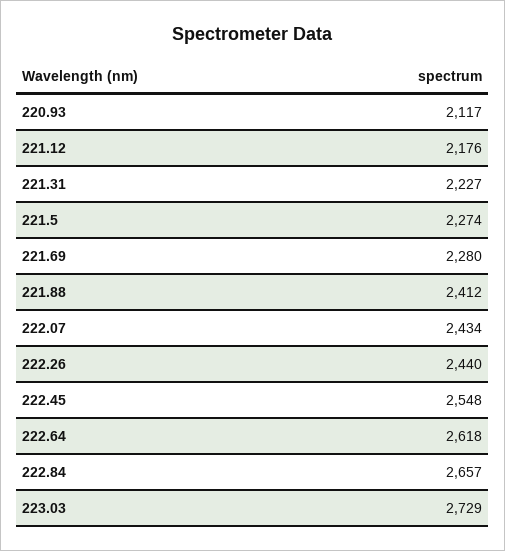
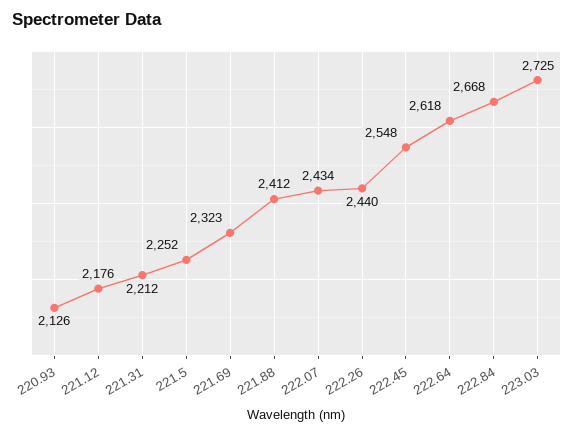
220.93: 2117 -> 2126
221.31: 2227 -> 2212
221.5: 2274 -> 2252
221.69: 2280 -> 2323
222.84: 2657 -> 2668
223.03: 2729 -> 2725

